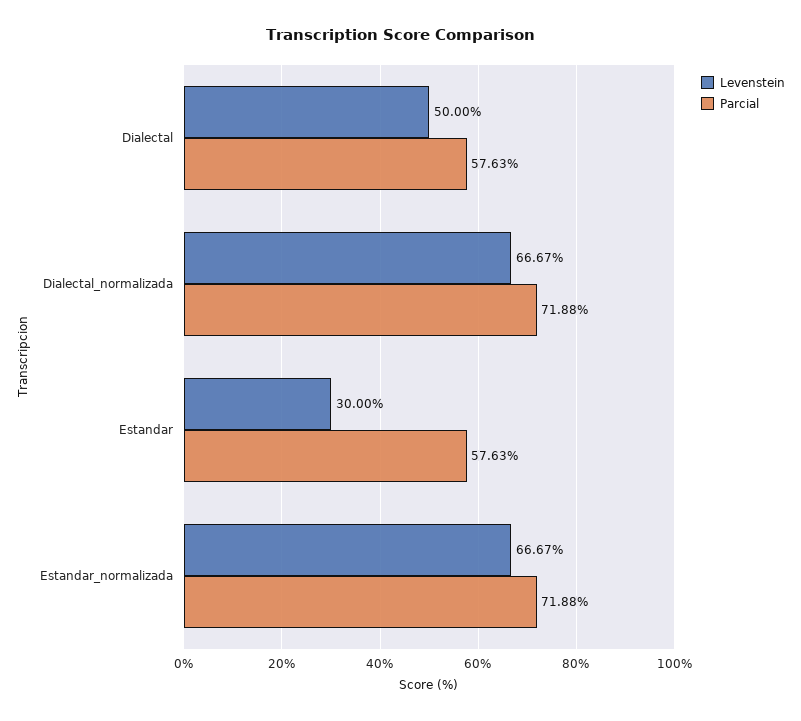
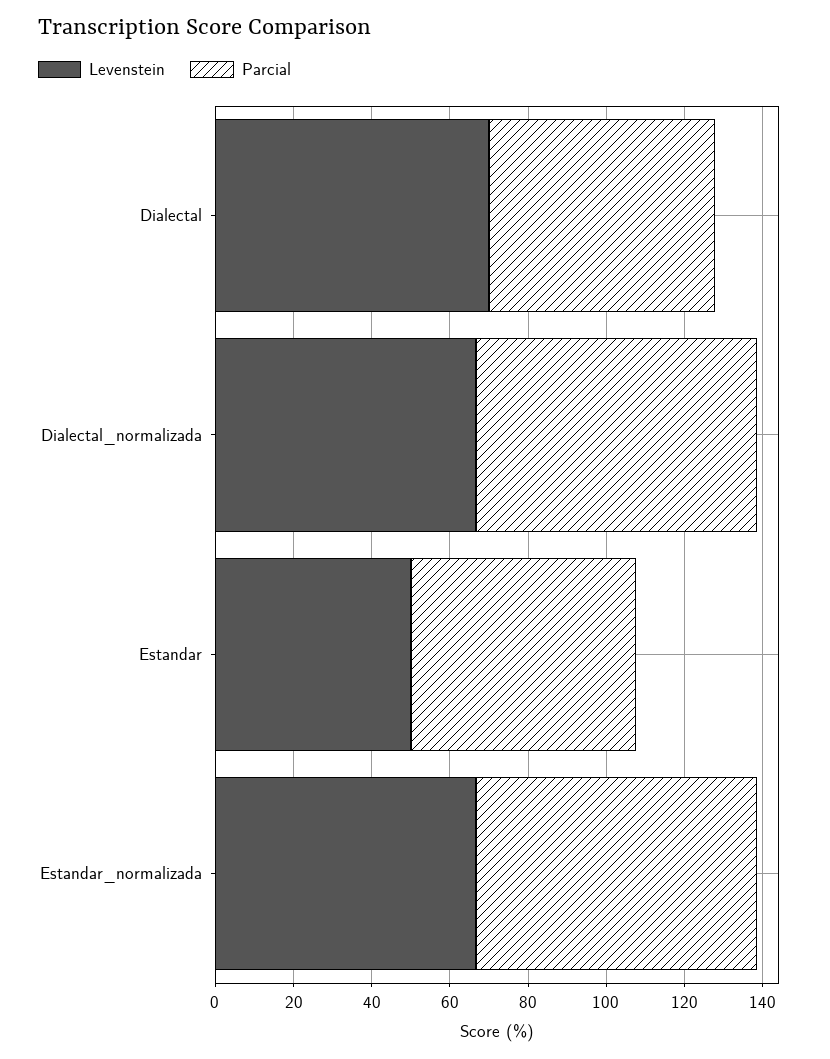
Levenstein, Dialectal: 50 -> 70
Levenstein, Estandar: 30 -> 50

